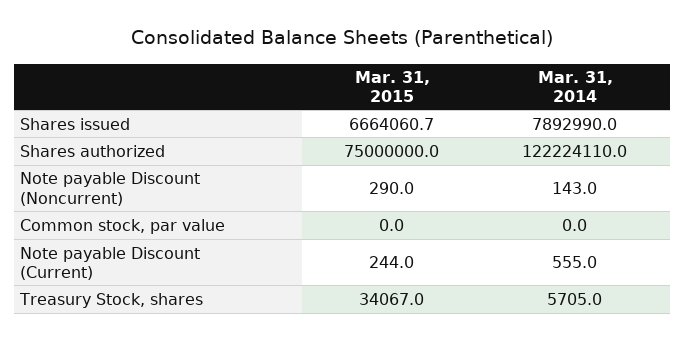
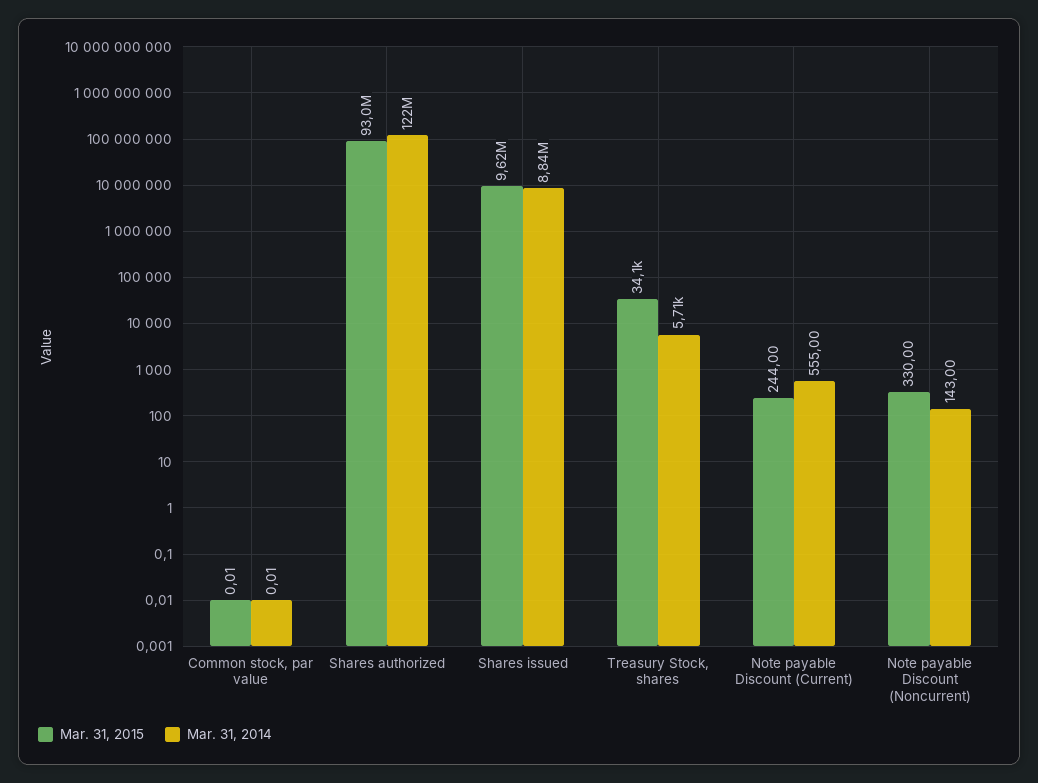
Mar. 31, 2015, Shares issued: 6664060.7 -> 9620000
Mar. 31, 2014, Shares issued: 7892990 -> 8840000
Mar. 31, 2015, Shares authorized: 75000000 -> 93000000
Mar. 31, 2015, Note payable Discount (Noncurrent): 290 -> 330

